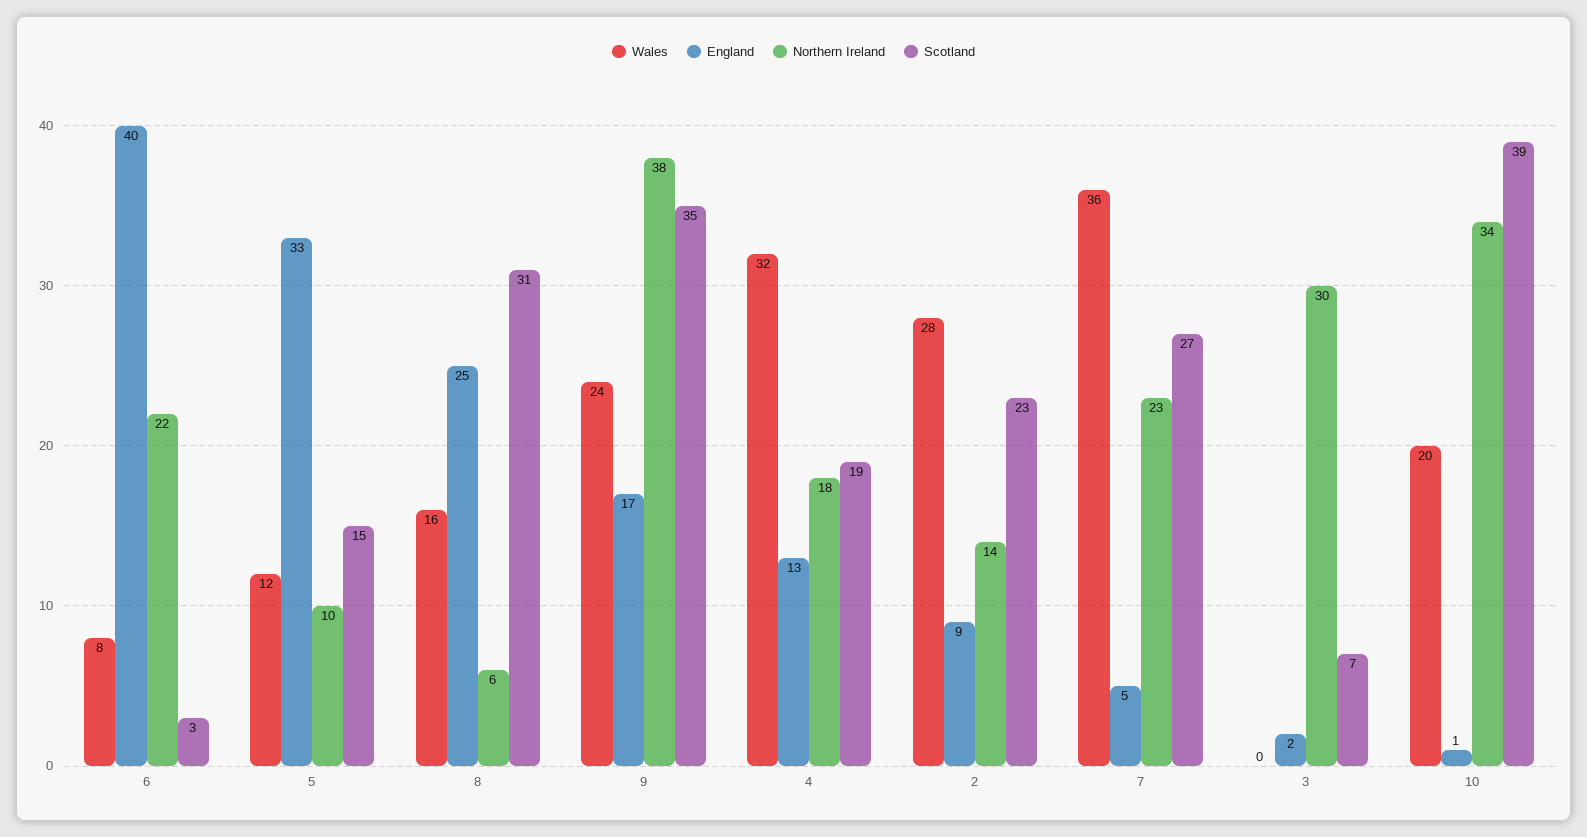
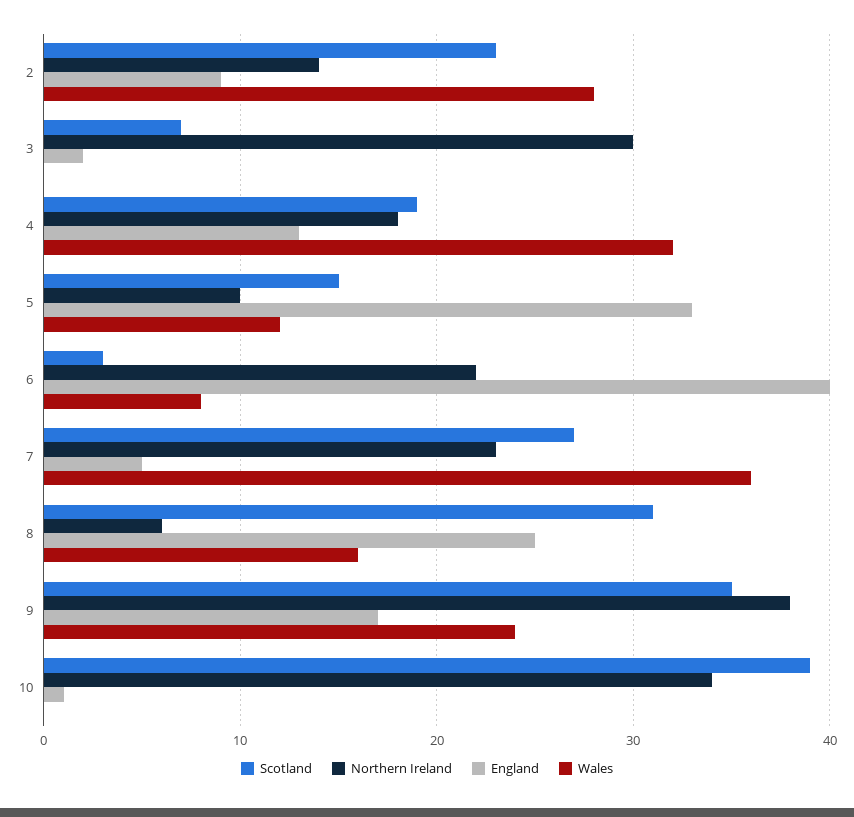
Wales, 10: 20 -> 0

